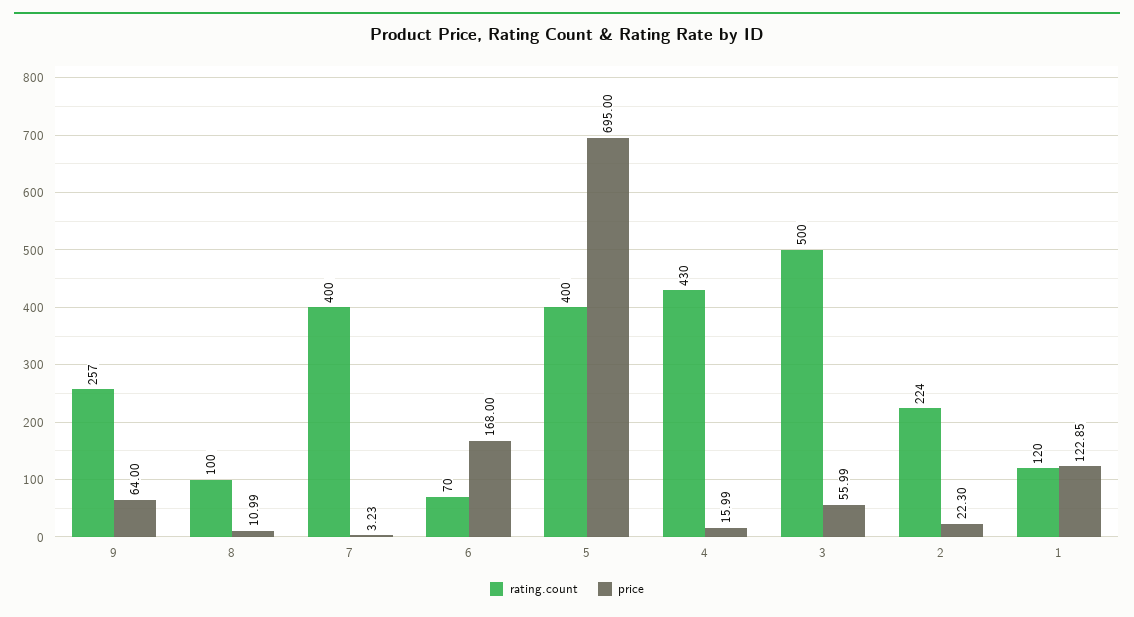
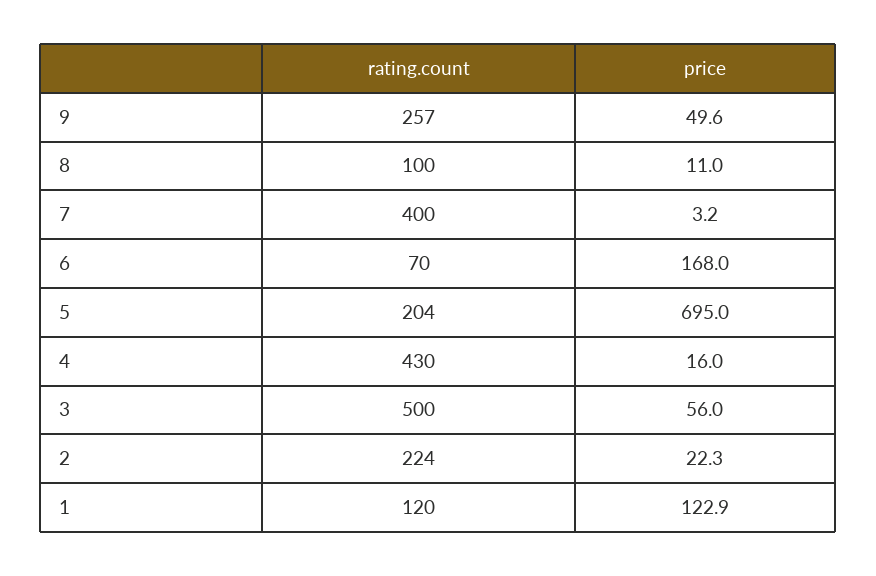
price, 9: 64 -> 49.6
rating.count, 5: 400 -> 204

